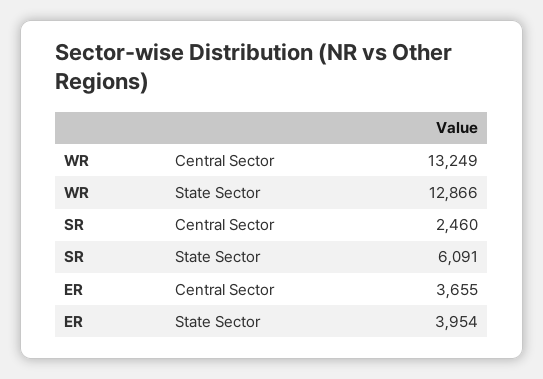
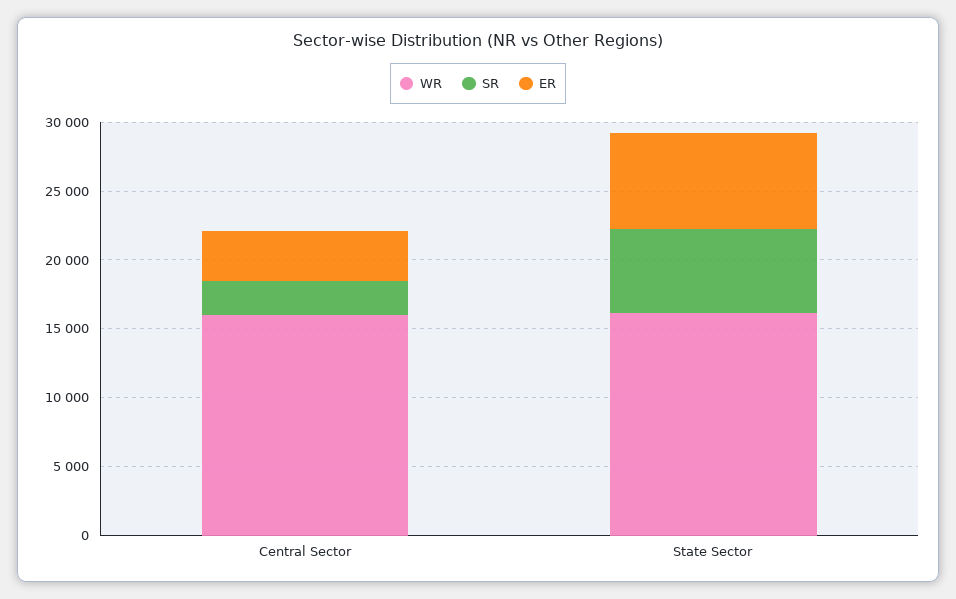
WR, Central Sector: 13249 -> 16000
WR, State Sector: 12866 -> 16000
ER, State Sector: 3954 -> 7000

